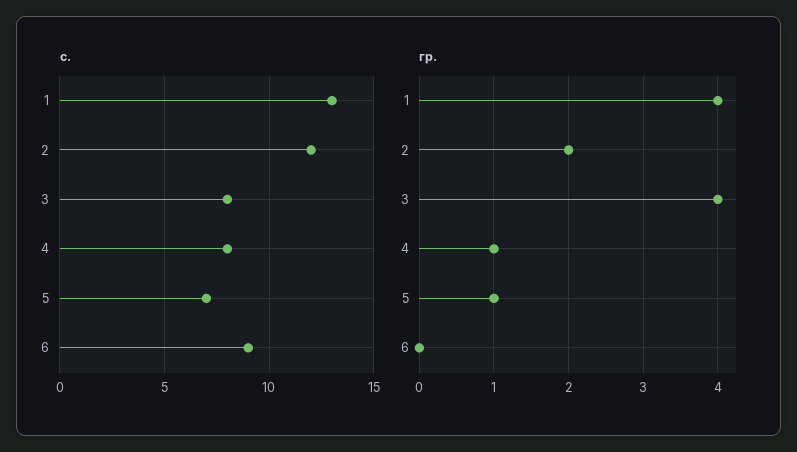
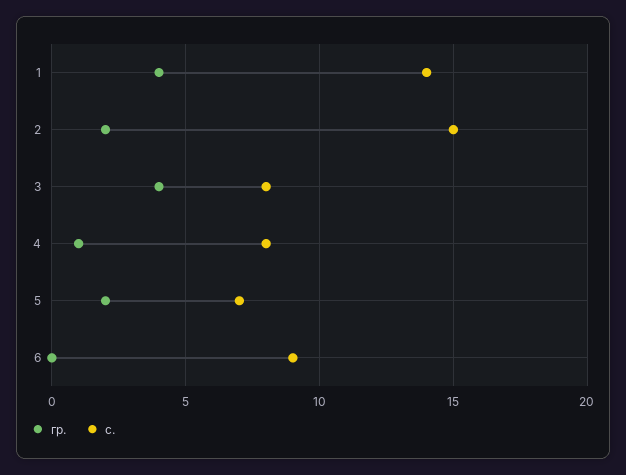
с., 1: 13 -> 14
с., 2: 12 -> 15
гр., 5: 1 -> 2

